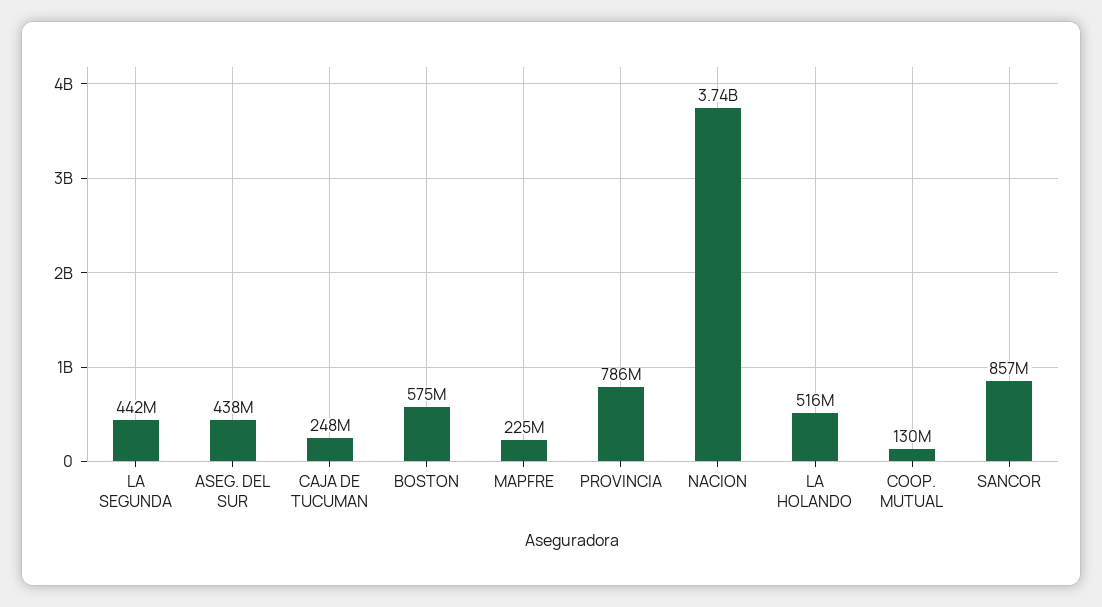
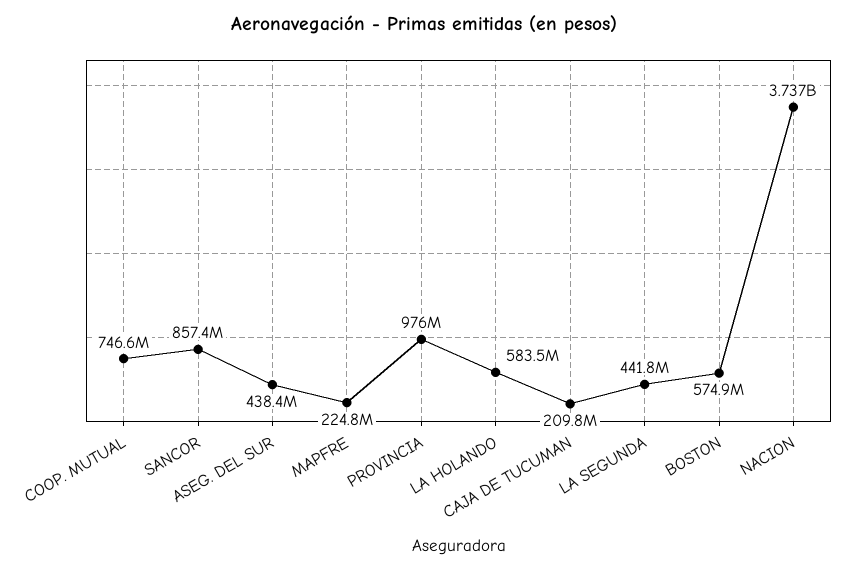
CAJA DE TUCUMAN: 248000000 -> 209800000
PROVINCIA: 786000000 -> 976000000
LA HOLANDO: 516000000 -> 583500000
COOP. MUTUAL: 130000000 -> 746600000

